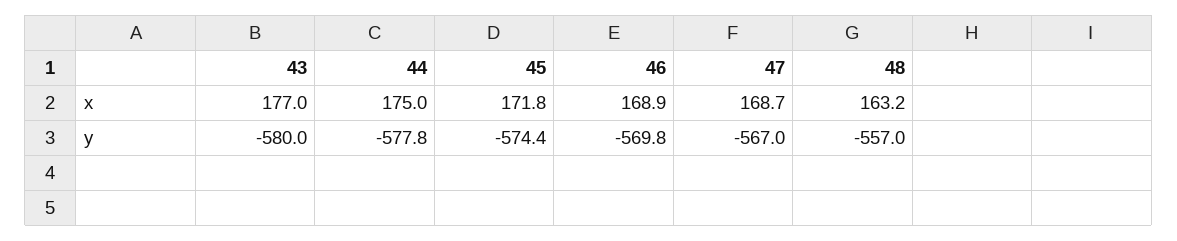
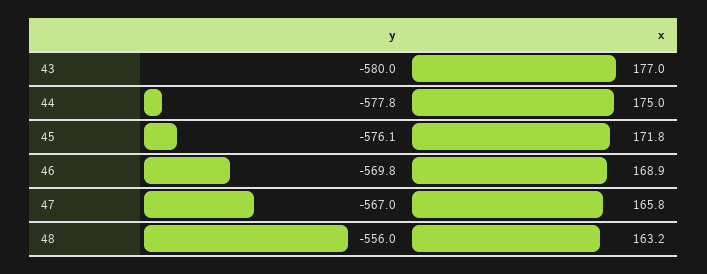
47, x: 168.7 -> 165.8
45, y: -574.4 -> -576.1
48, y: -557 -> -556

